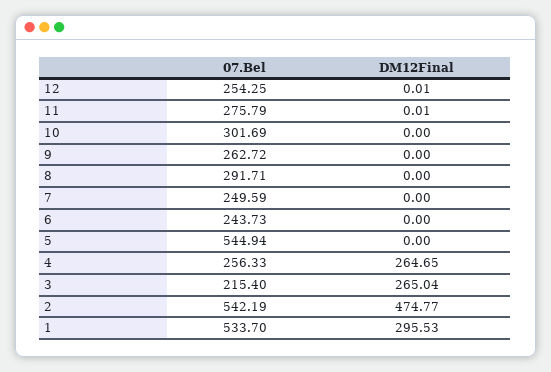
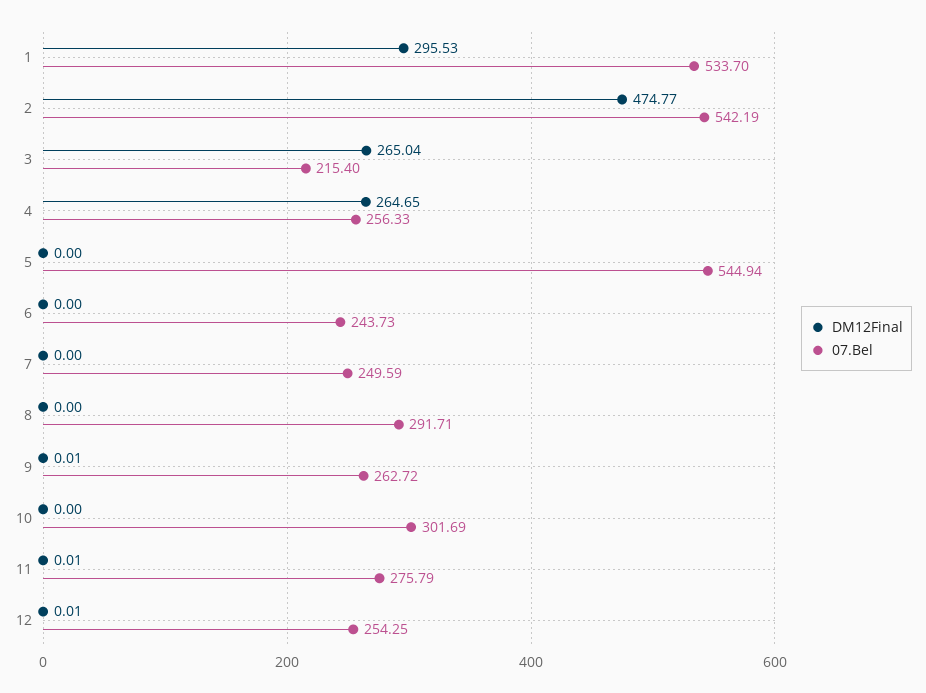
DM12Final, 9: 0 -> 0.01

